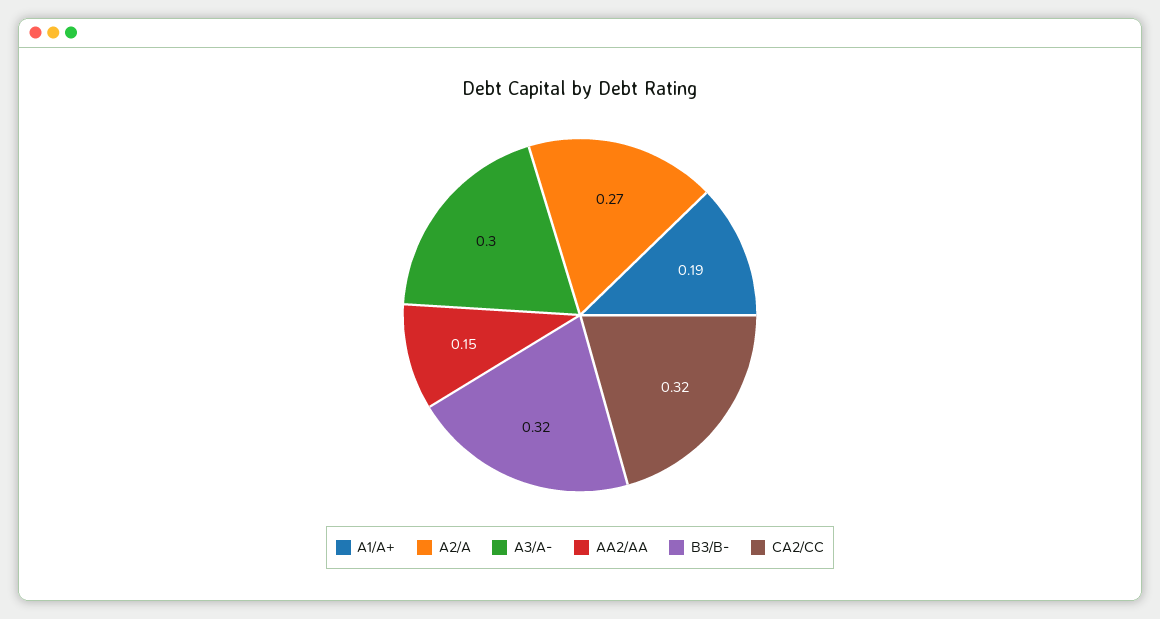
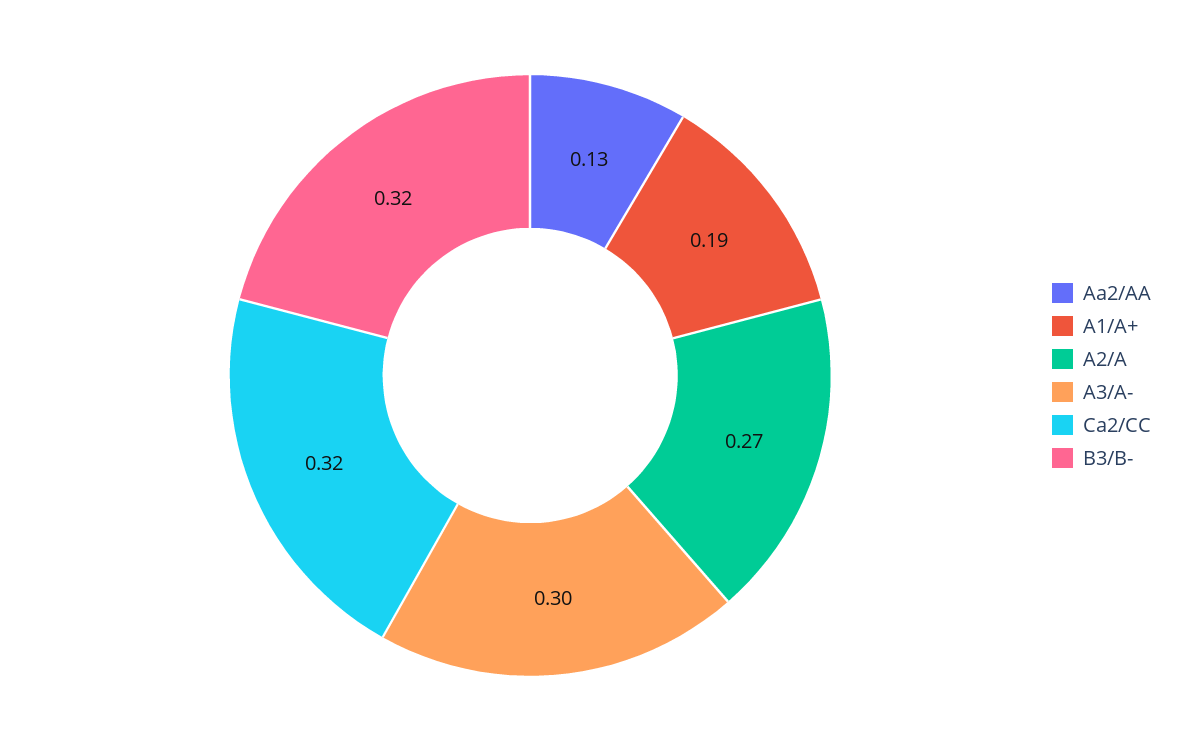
AA2/AA: 0.15 -> 0.13

